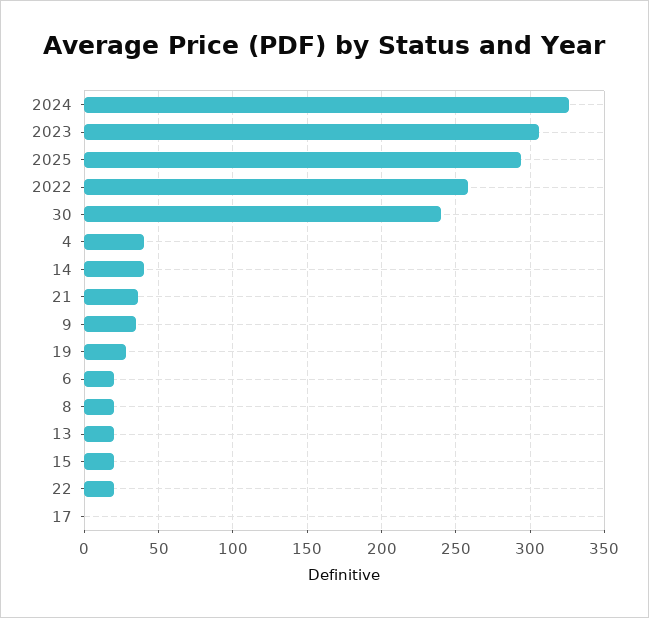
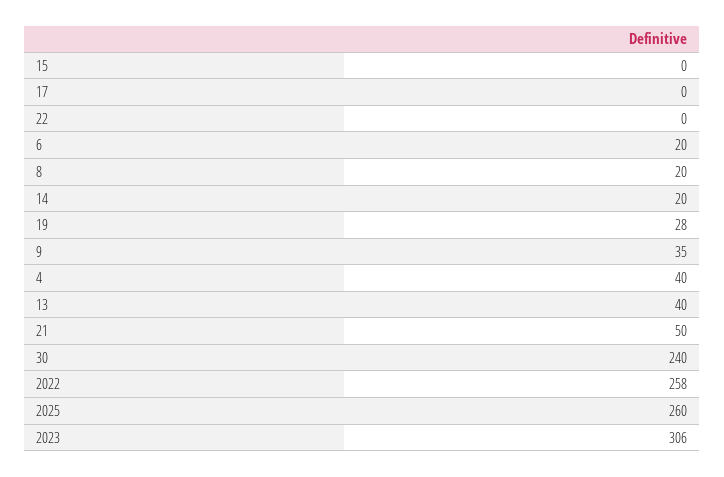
2024: 325 -> none
2025: 295 -> 260
14: 40 -> 20
21: 35 -> 50
13: 20 -> 40
15: 20 -> 0
22: 20 -> 0

